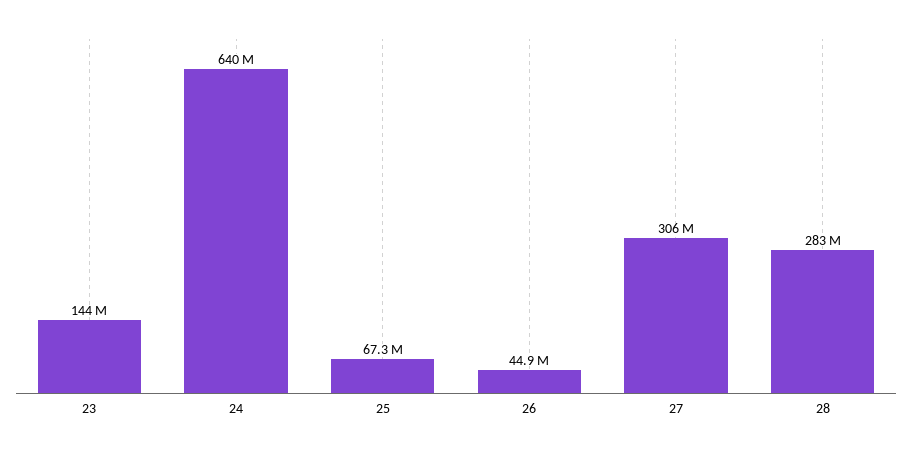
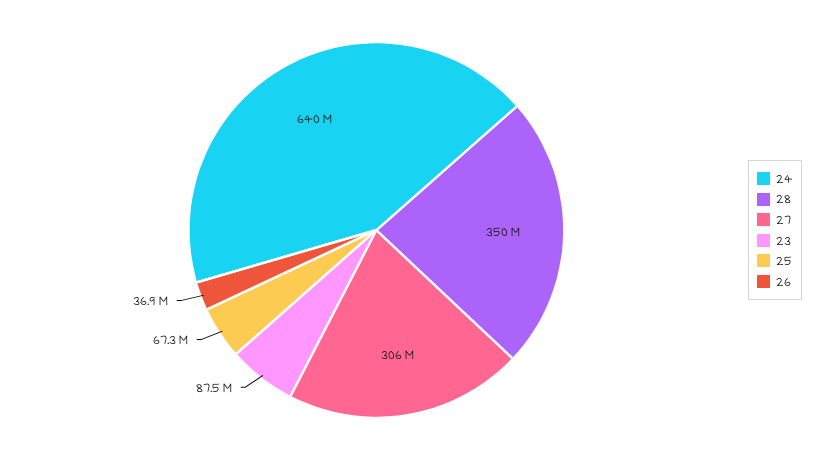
23: 144000000 -> 87500000
26: 44900000 -> 36900000
28: 283000000 -> 350000000

